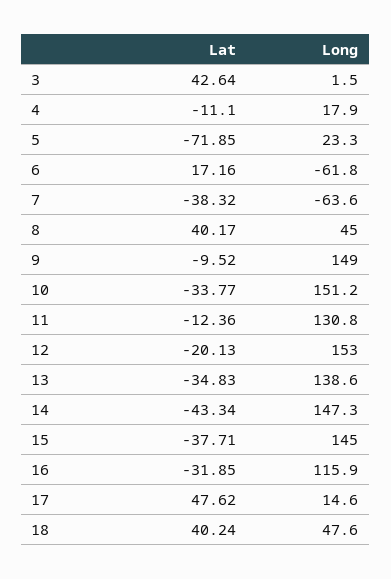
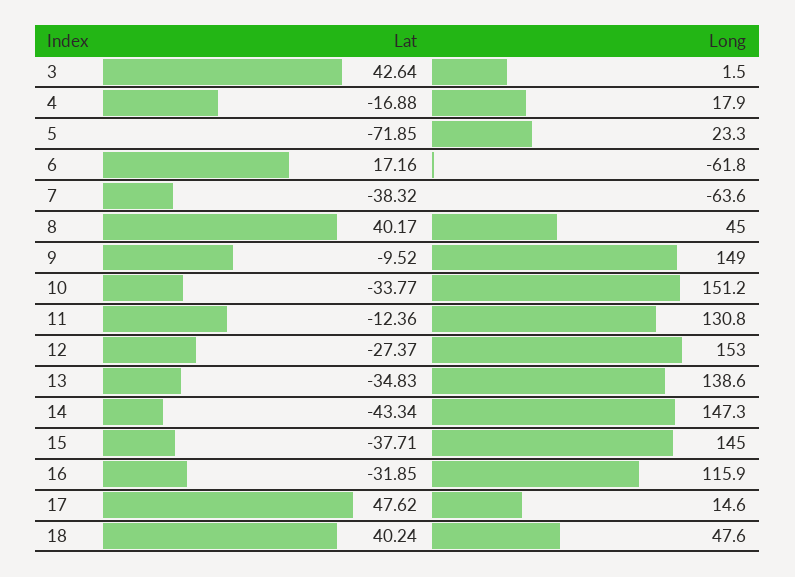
Lat, 4: -11.1 -> -16.88
Lat, 12: -20.13 -> -27.37

